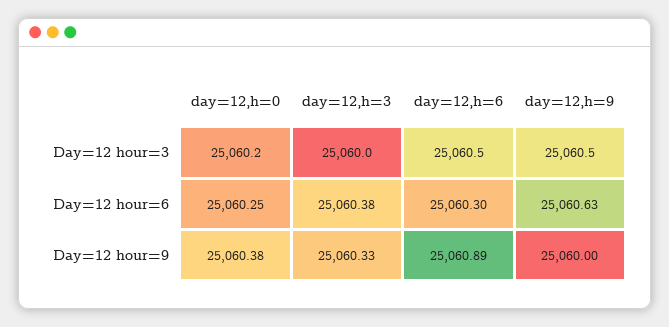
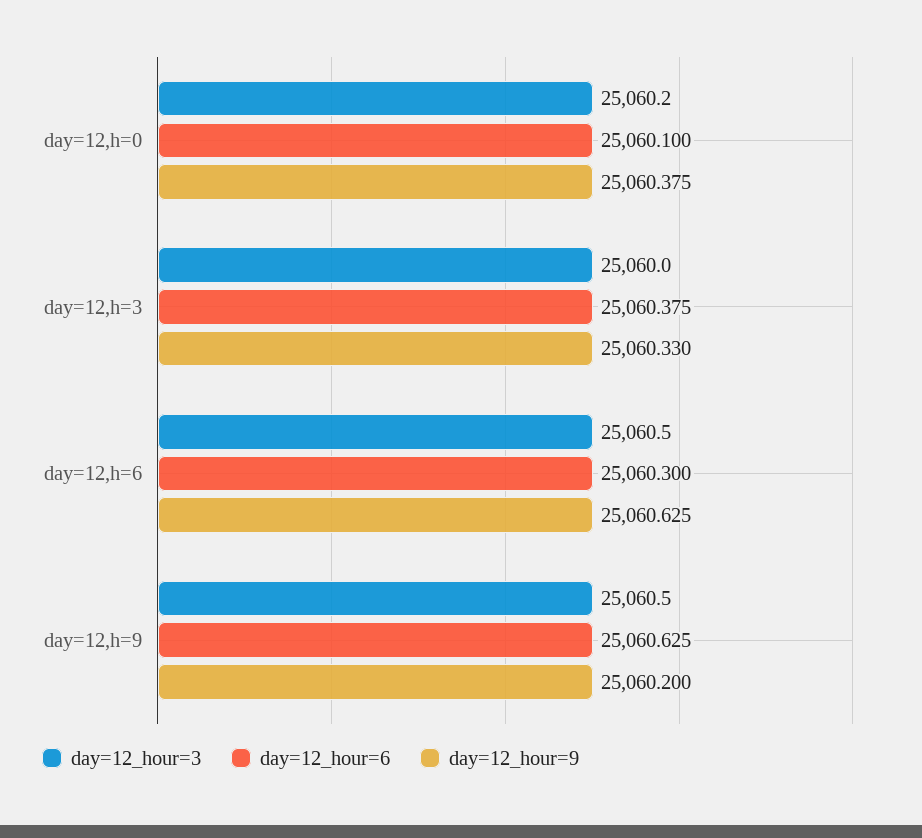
Day=12 hour=6, day=12,h=0: 25060.25 -> 25060.1
Day=12 hour=9, day=12,h=6: 25060.89 -> 25060.625
Day=12 hour=9, day=12,h=9: 25060 -> 25060.2

